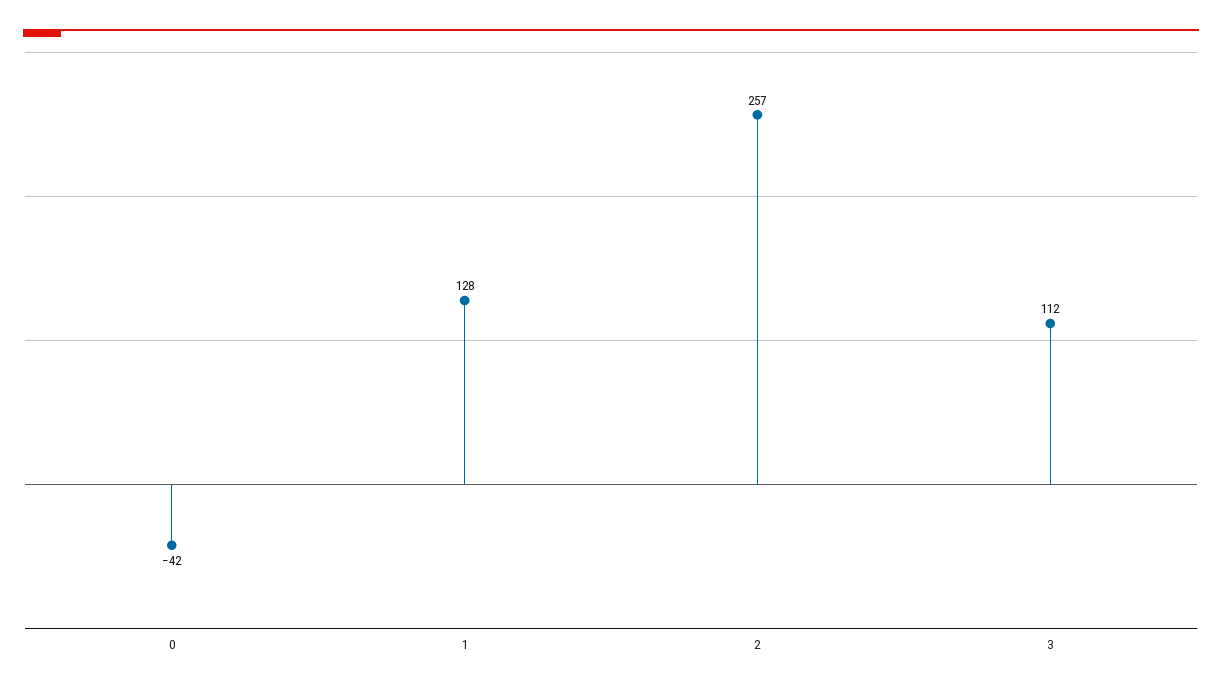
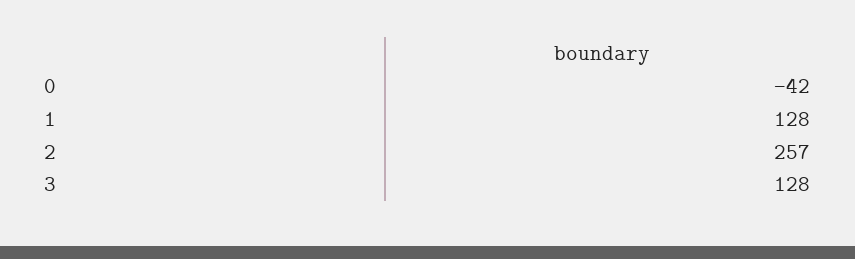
3: 112 -> 128

